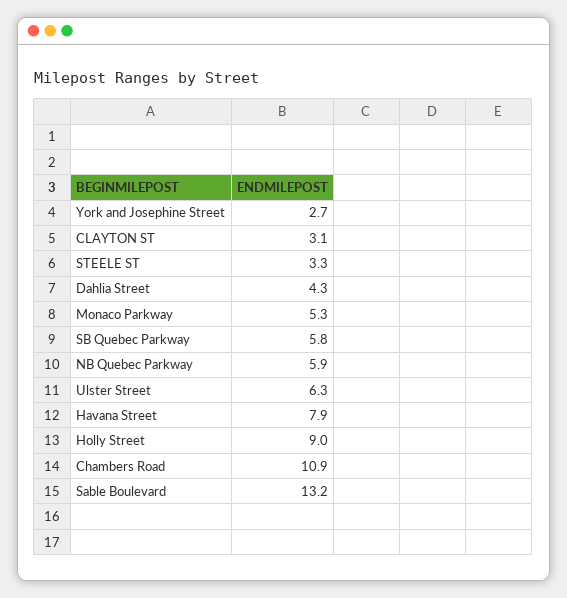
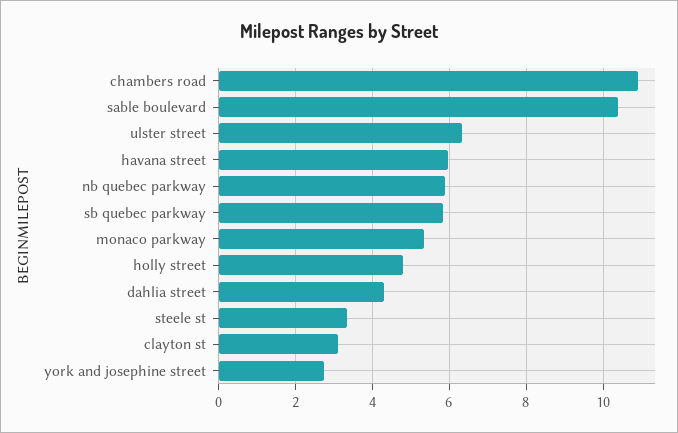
Havana Street: 7.9 -> 6
Holly Street: 9 -> 4.8
Sable Boulevard: 13.2 -> 10.4

